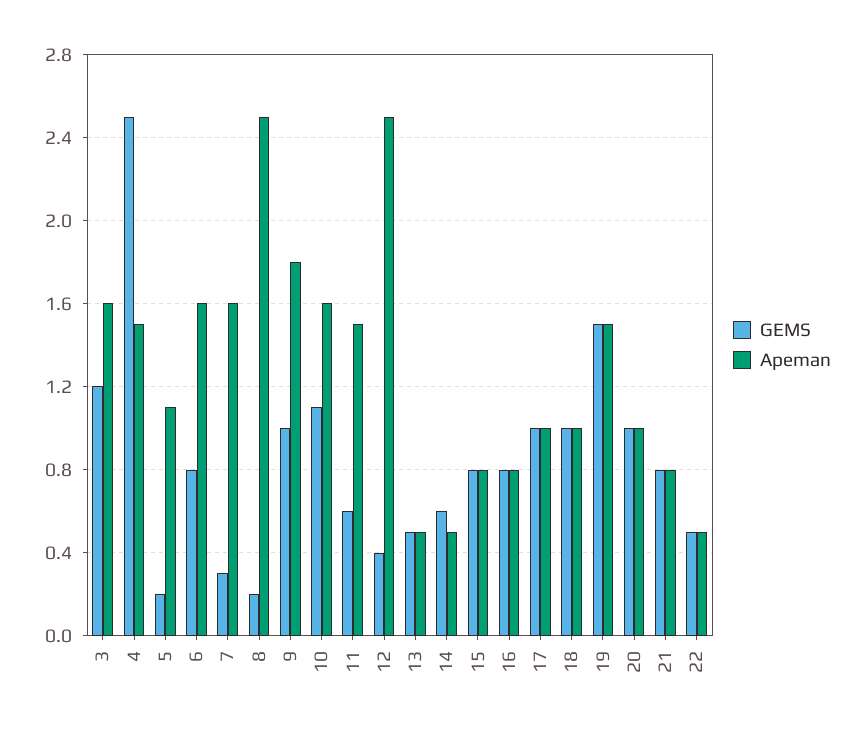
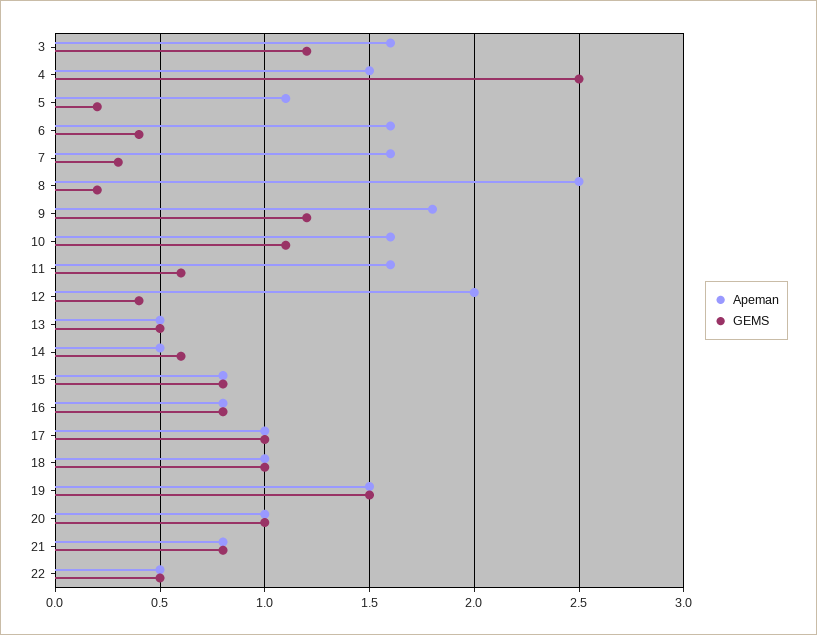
GEMS, 6: 0.8 -> 0.4
GEMS, 9: 1 -> 1.2
Apeman, 11: 1.5 -> 1.6
Apeman, 12: 2.5 -> 2

